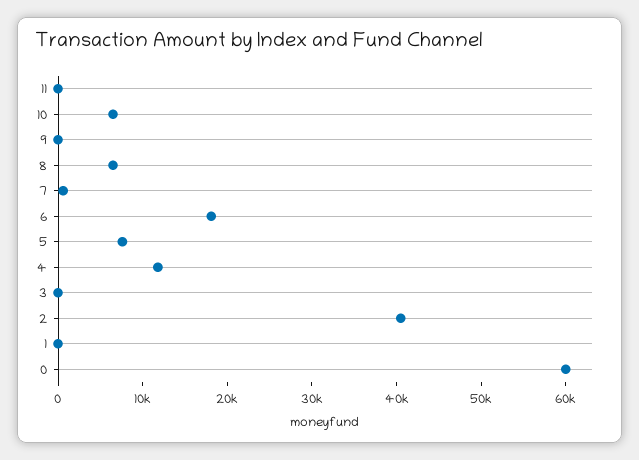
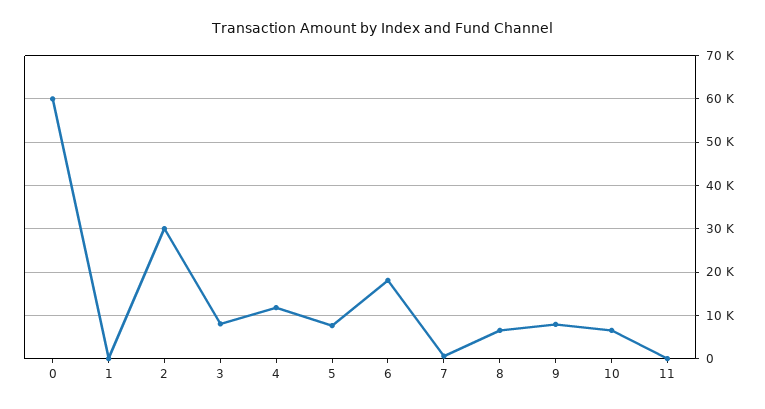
9: 0 -> 8000
3: 0 -> 8000
2: 40000 -> 30000

